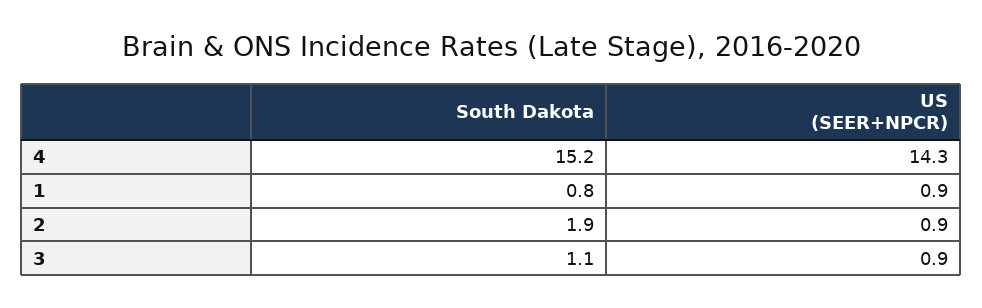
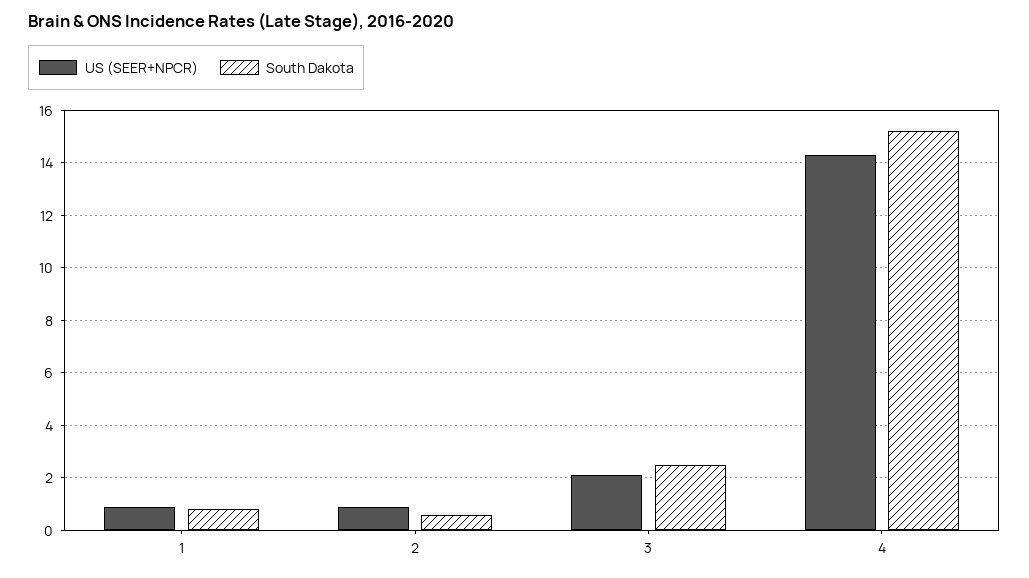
South Dakota, 2: 1.9 -> 0.5
South Dakota, 3: 1.1 -> 2.5
US (SEER+NPCR), 3: 0.9 -> 2

